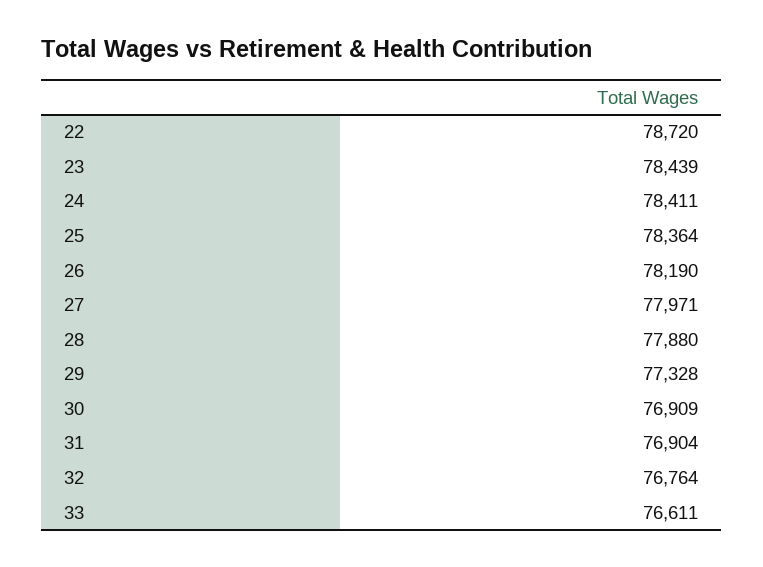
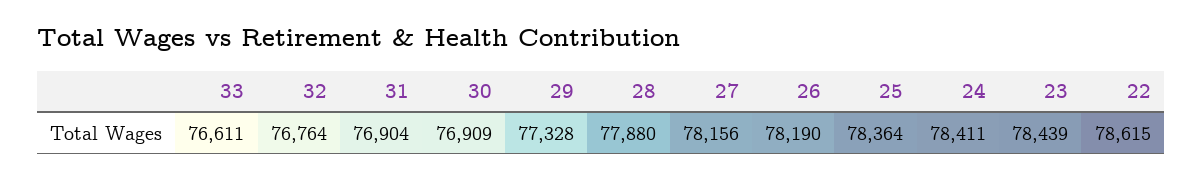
22: 78720 -> 78615
27: 77971 -> 78156

